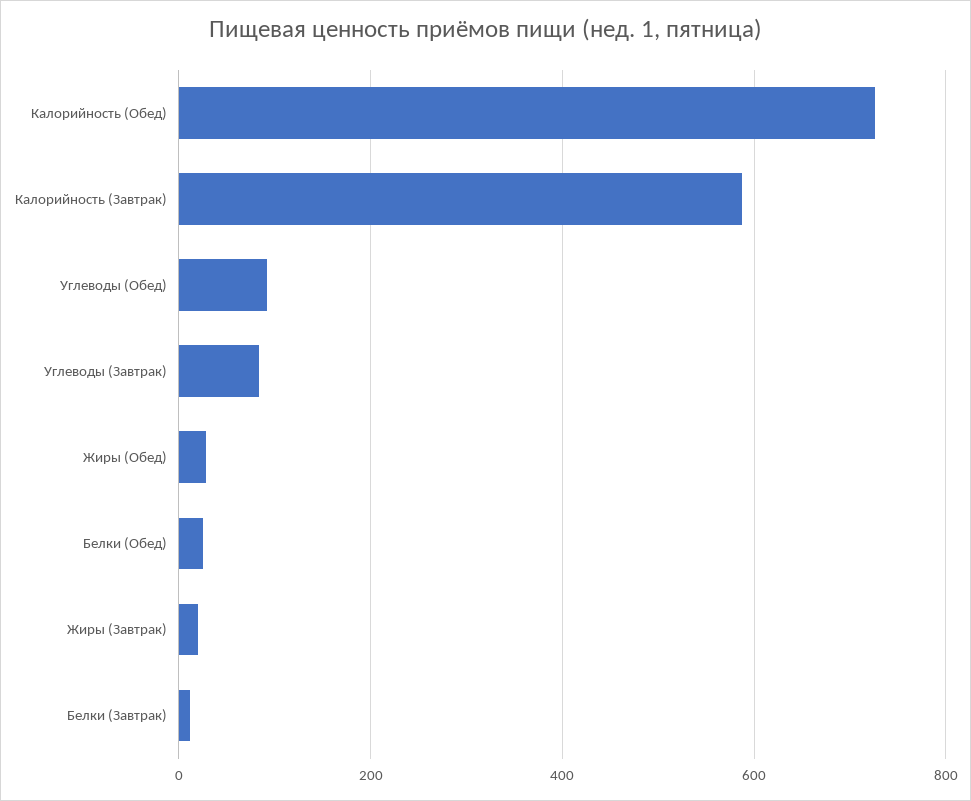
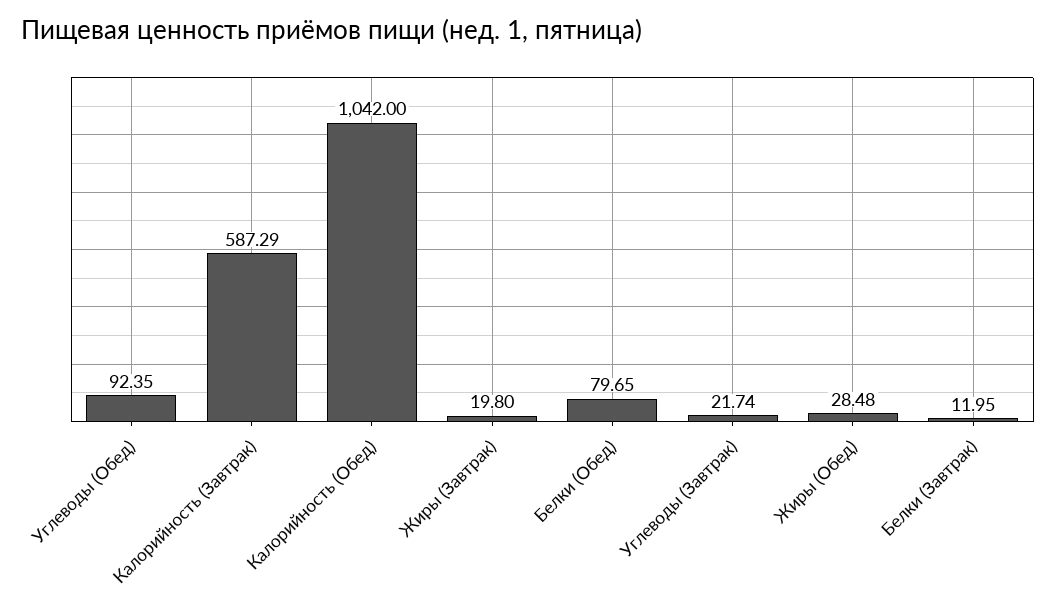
Калорийность (Обед): 720 -> 1042
Углеводы (Завтрак): 80 -> 21.74
Белки (Обед): 20 -> 79.65

